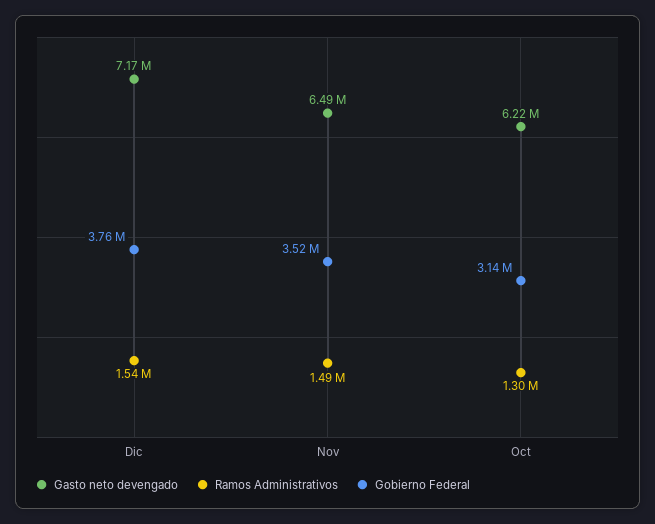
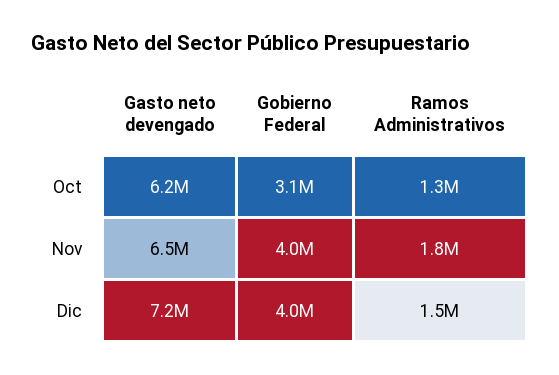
Gobierno Federal, Dic: 3760000 -> 4000000
Ramos Administrativos, Nov: 1490000 -> 1800000
Gobierno Federal, Nov: 3520000 -> 4000000

